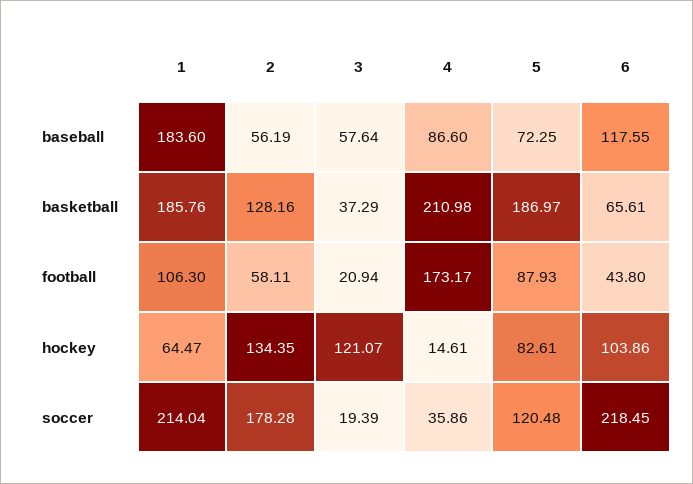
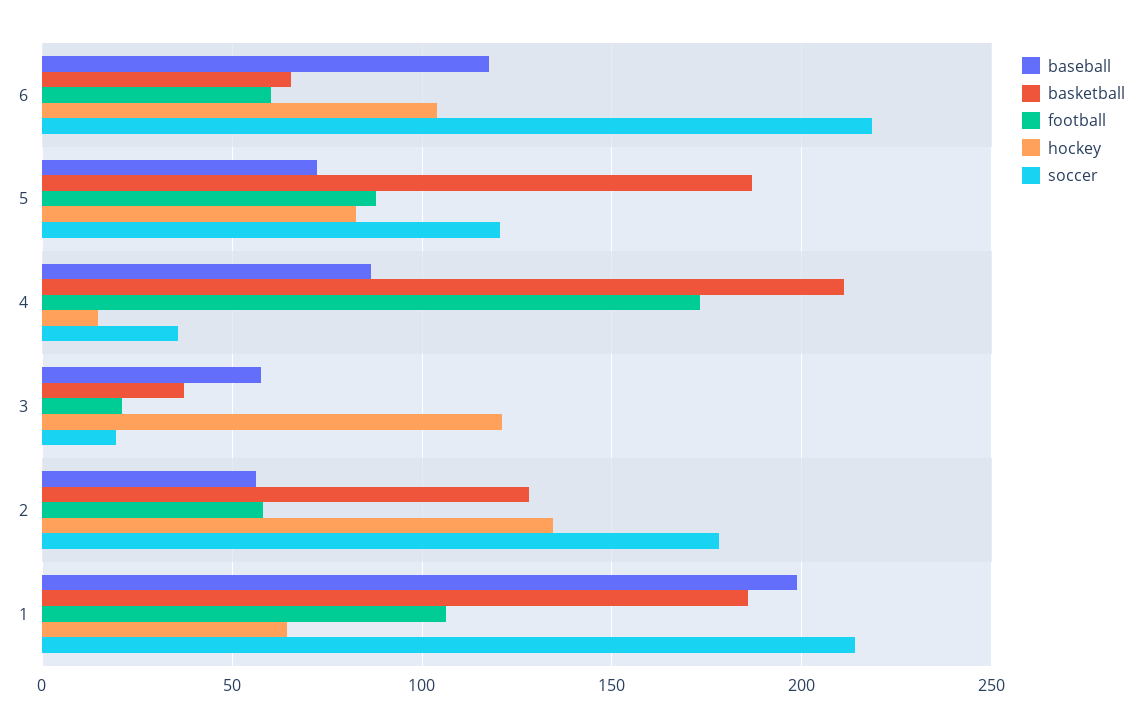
baseball, 1: 183.6 -> 200
football, 6: 43.8 -> 60

